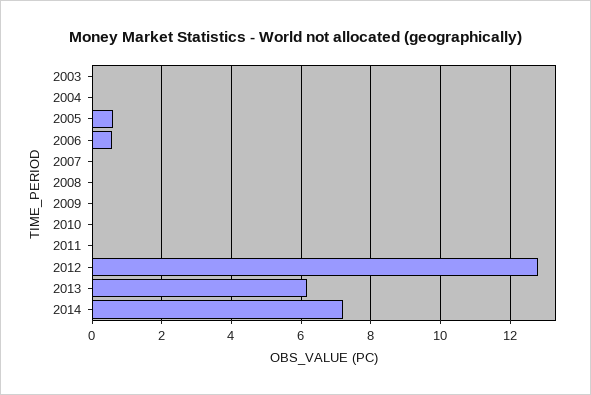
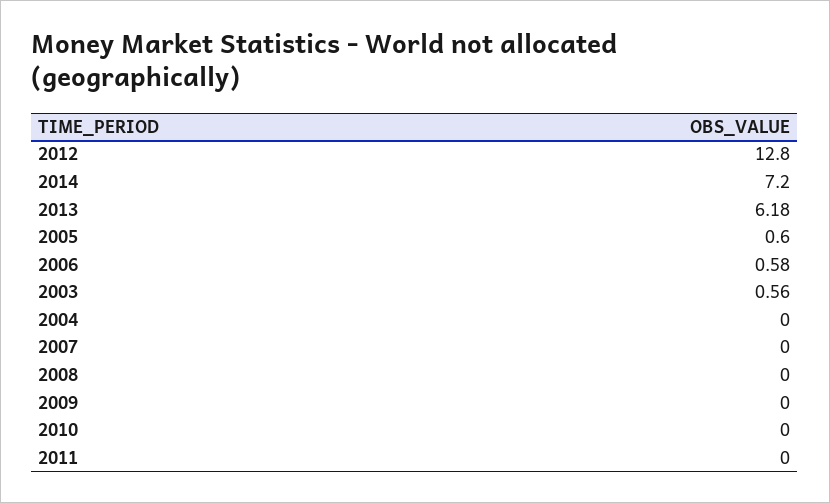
2003: 0 -> 0.56

